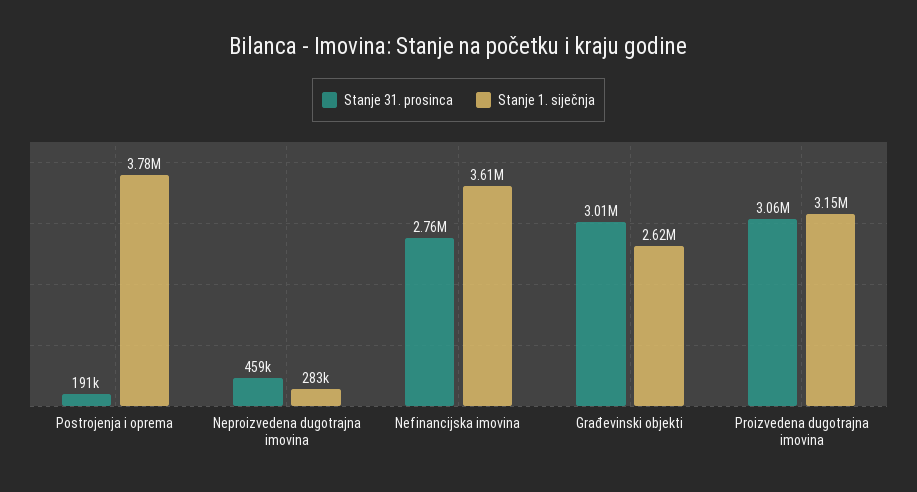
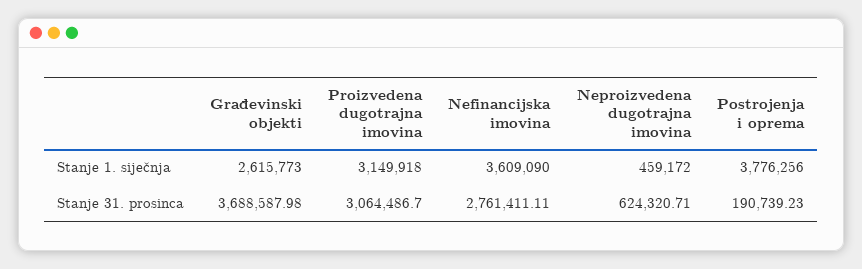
Stanje 31. prosinca, Neproizvedena dugotrajna imovina: 459000 -> 624320.71
Stanje 1. siječnja, Neproizvedena dugotrajna imovina: 283000 -> 459172
Stanje 31. prosinca, Građevinski objekti: 3010000 -> 3688587.98

